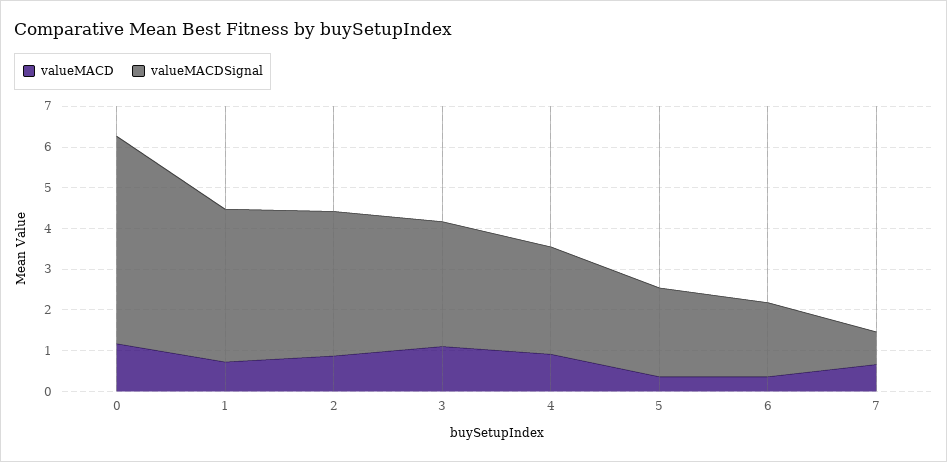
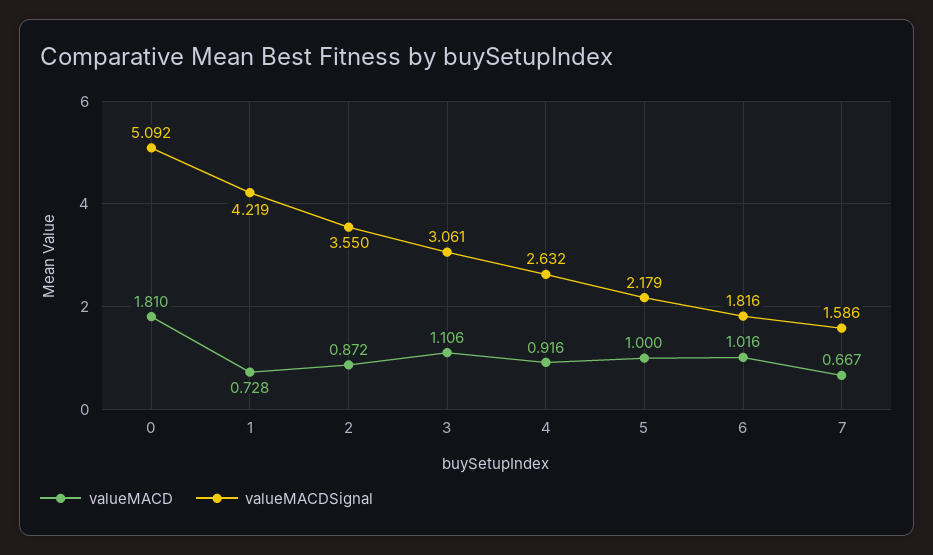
valueMACD, 0: 1.2 -> 1.81
valueMACDSignal, 1: 3.8 -> 4.219
valueMACD, 5: 0.4 -> 1
valueMACD, 6: 0.4 -> 1.016
valueMACDSignal, 7: 0.8 -> 1.586

